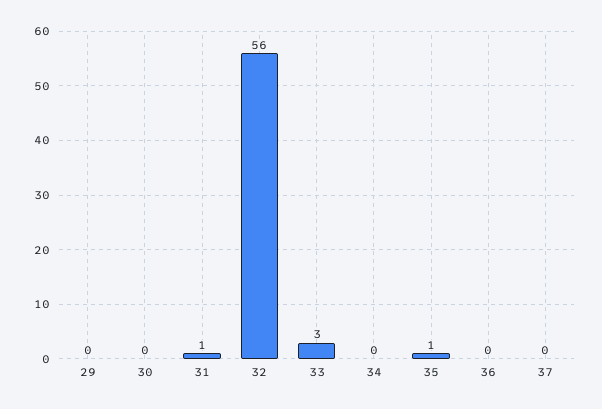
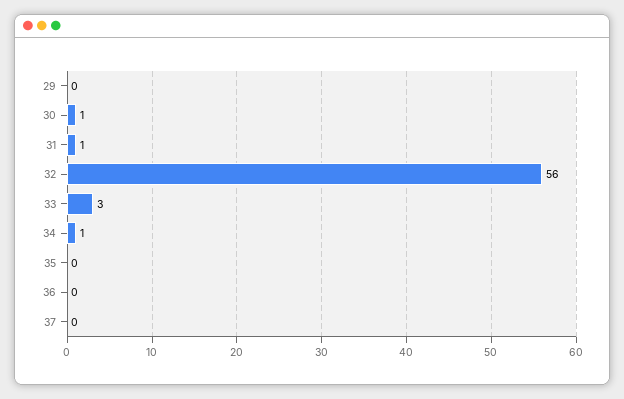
30: 0 -> 1
34: 0 -> 1
35: 1 -> 0

